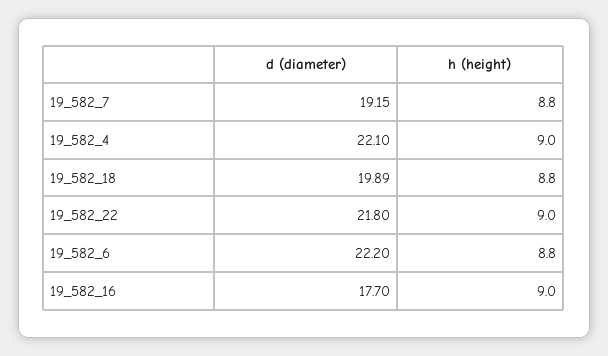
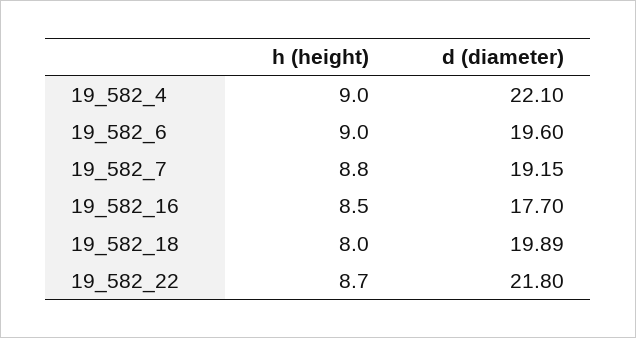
h (height), 19_582_18: 8.8 -> 8
h (height), 19_582_22: 9 -> 8.7
d (diameter), 19_582_6: 22.2 -> 19.6
h (height), 19_582_6: 8.8 -> 9
h (height), 19_582_16: 9 -> 8.5

